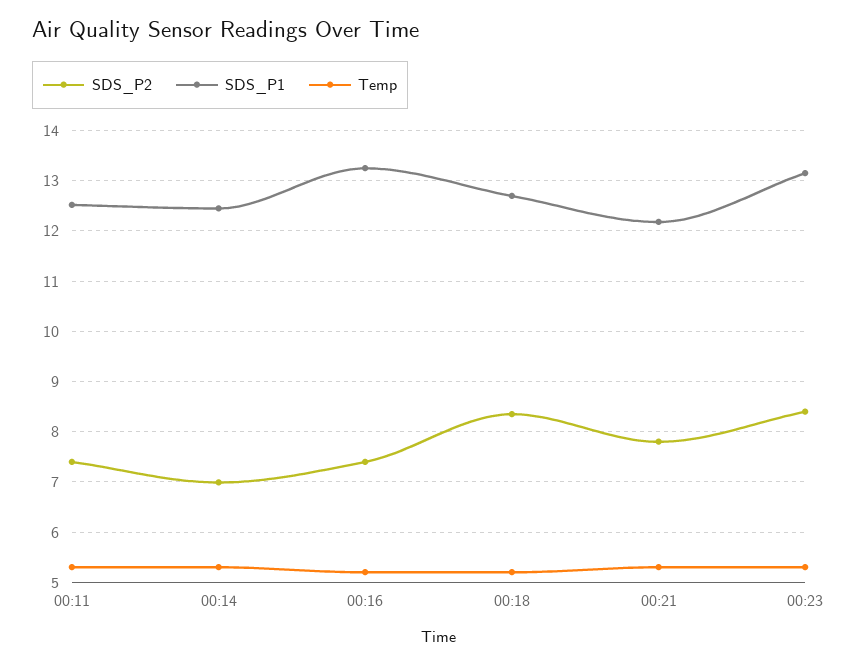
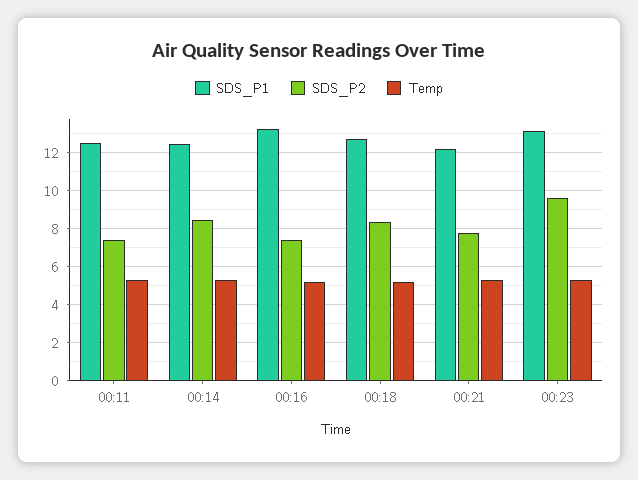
SDS_P2, 00:14: 7 -> 8.5
SDS_P2, 00:23: 8.4 -> 9.5

